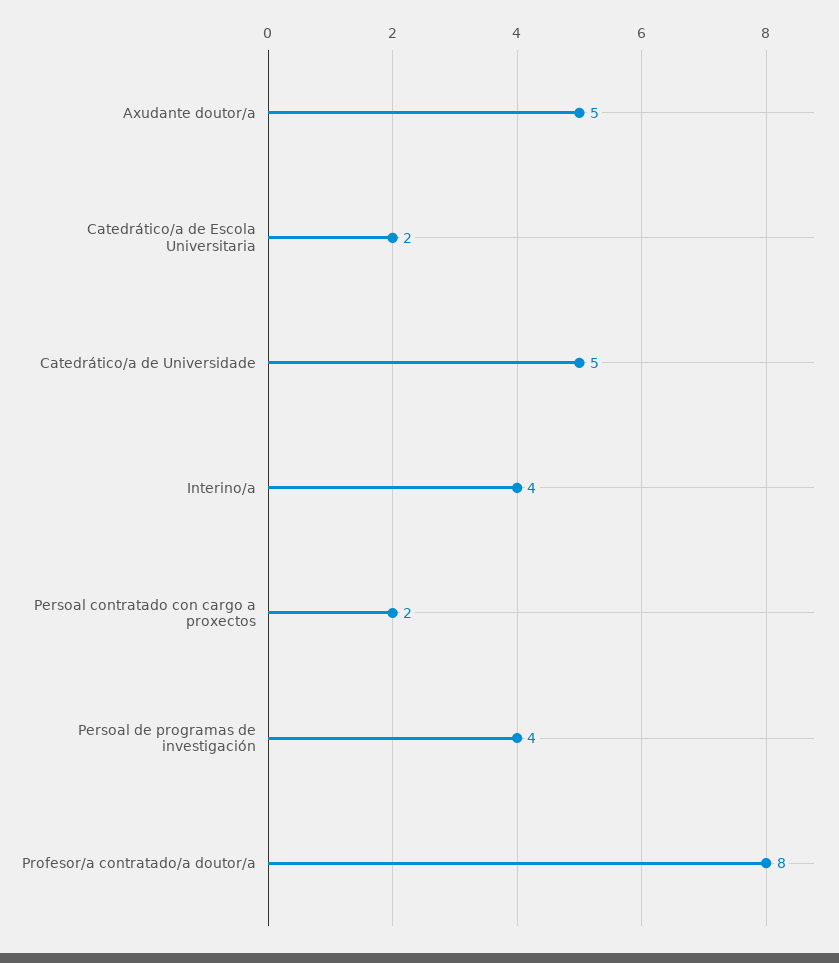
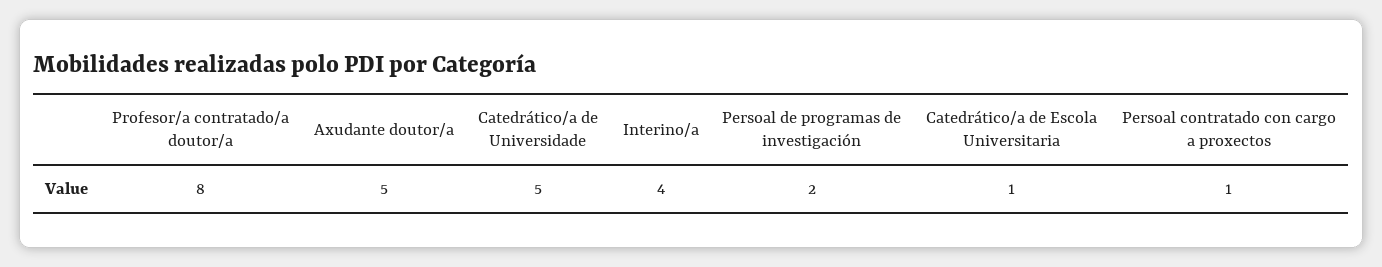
Catedrático/a de Escola Universitaria: 2 -> 1
Persoal contratado con cargo a proxectos: 2 -> 1
Persoal de programas de investigación: 4 -> 2

